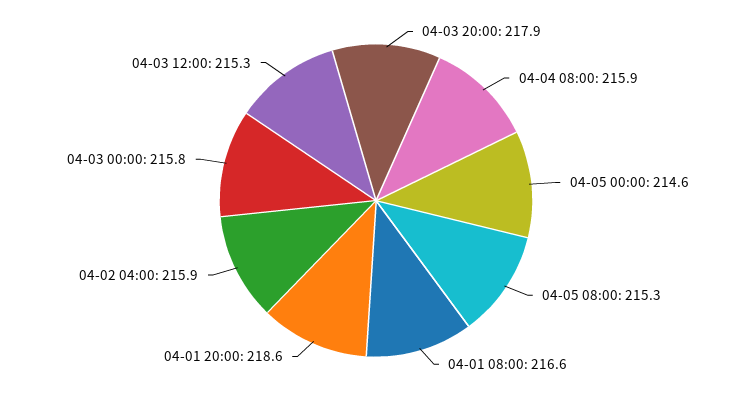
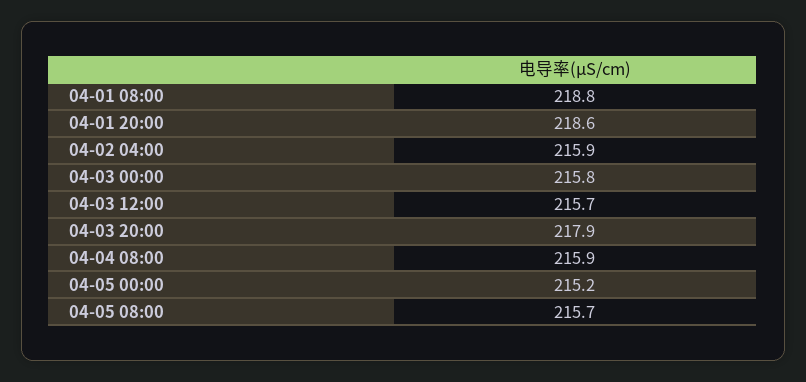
04-05 00:00: 214.6 -> 215.2
04-05 08:00: 215.3 -> 215.7
04-01 08:00: 216.6 -> 218.8
04-03 12:00: 215.3 -> 215.7

